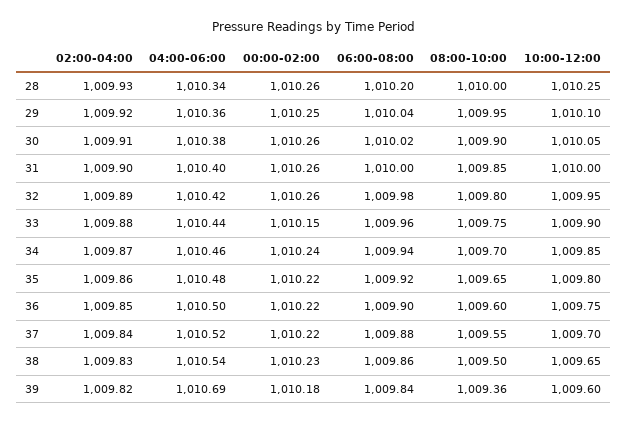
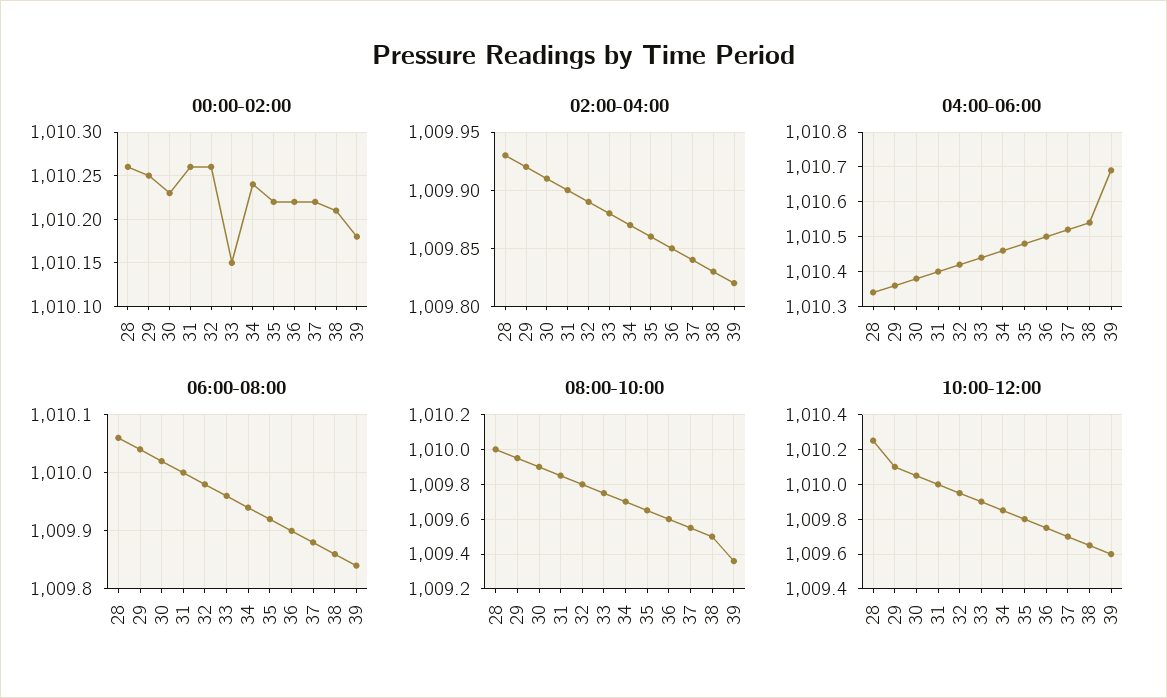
06:00-08:00, 28: 1010.2 -> 1010.05
00:00-02:00, 30: 1010.26 -> 1010.23
00:00-02:00, 38: 1010.23 -> 1010.21

